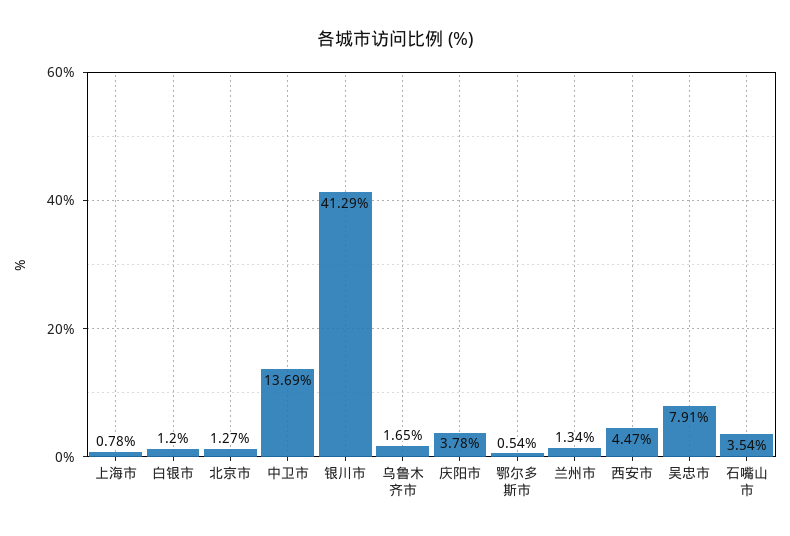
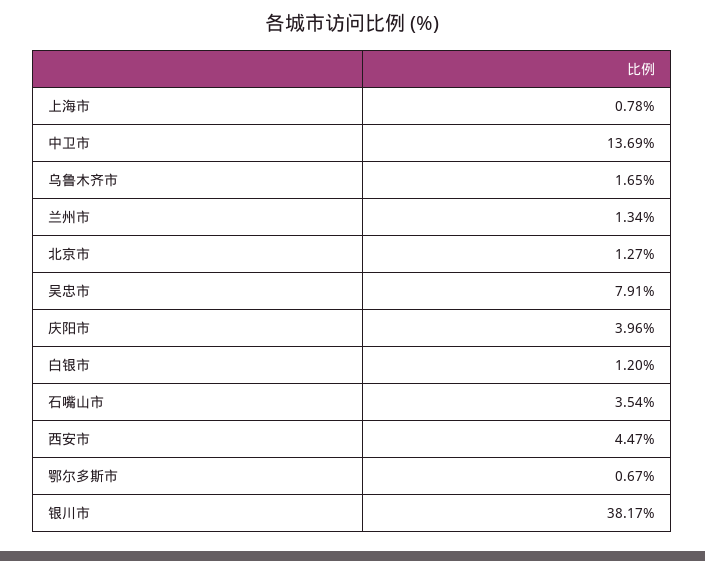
银川市: 41.29 -> 38.17
庆阳市: 3.78 -> 3.96
鄂尔多斯市: 0.54 -> 0.67

